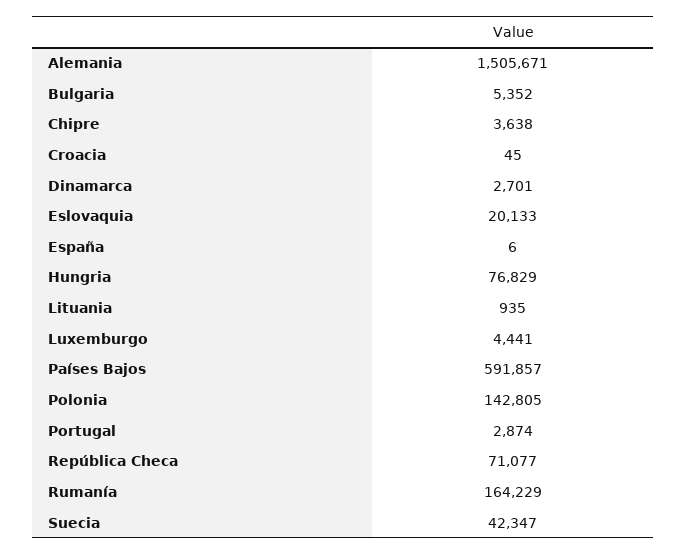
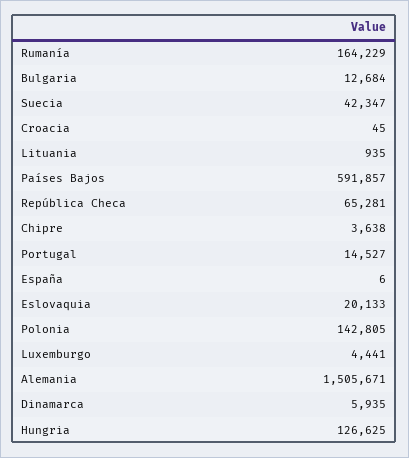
Bulgaria: 5352 -> 12684
Dinamarca: 2701 -> 5935
Hungria: 76829 -> 126625
Portugal: 2874 -> 14527
República Checa: 71077 -> 65281

